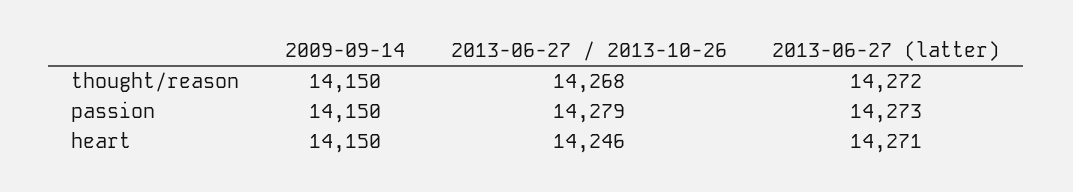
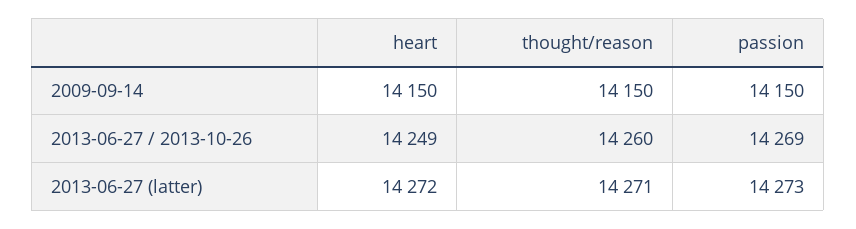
2013-06-27 / 2013-10-26, thought/reason: 14268 -> 14260
2013-06-27 (latter), thought/reason: 14272 -> 14271
2013-06-27 / 2013-10-26, passion: 14279 -> 14269
2013-06-27 / 2013-10-26, heart: 14246 -> 14249
2013-06-27 (latter), heart: 14271 -> 14272

